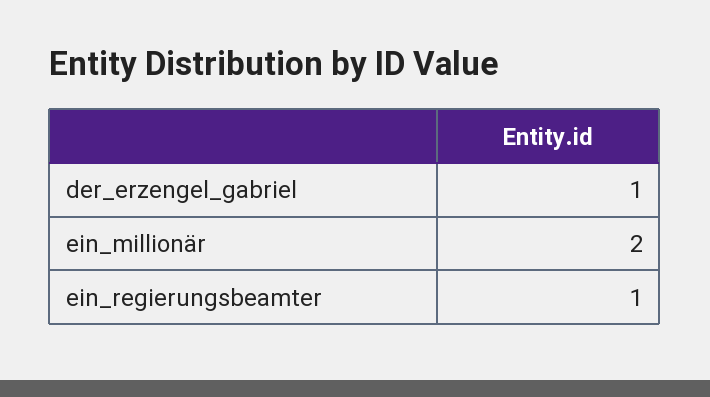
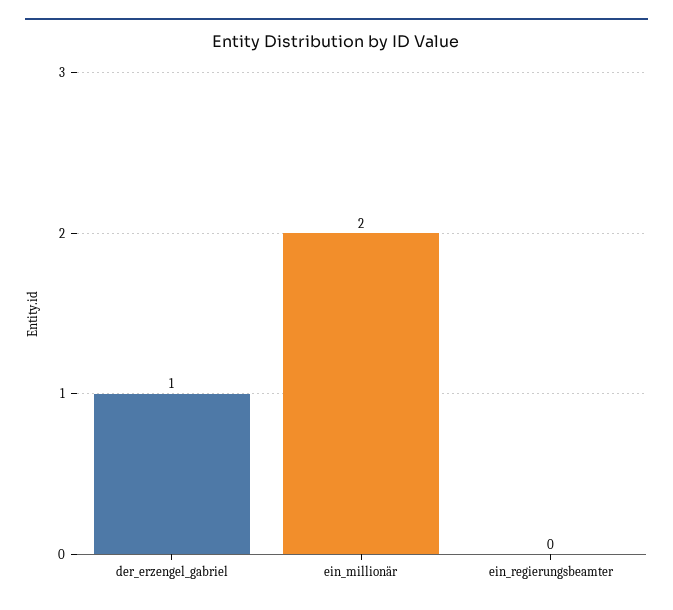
ein_regierungsbeamter: 1 -> 0

